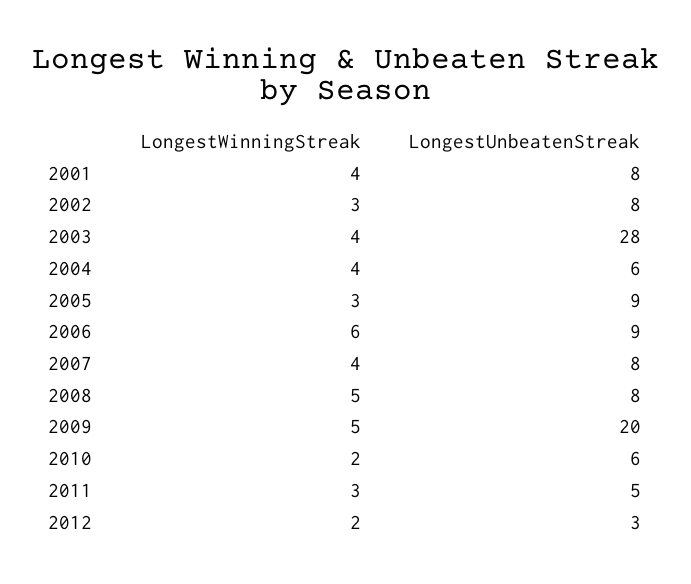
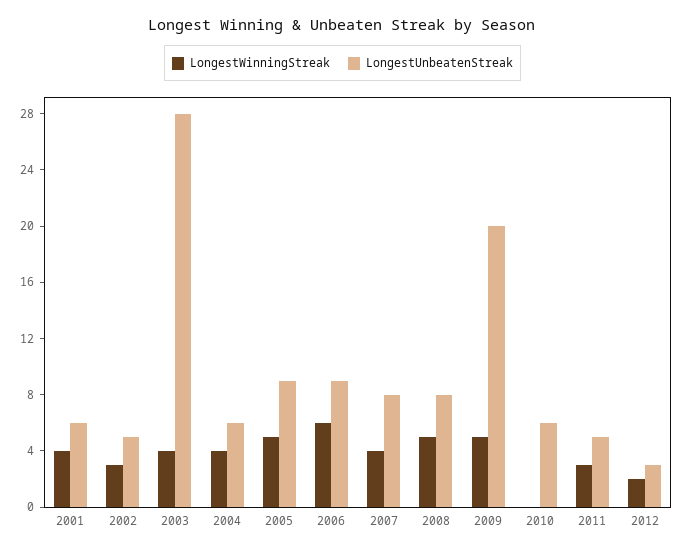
LongestUnbeatenStreak, 2001: 8 -> 6
LongestUnbeatenStreak, 2002: 8 -> 5
LongestWinningStreak, 2005: 3 -> 5
LongestWinningStreak, 2010: 2 -> 0

